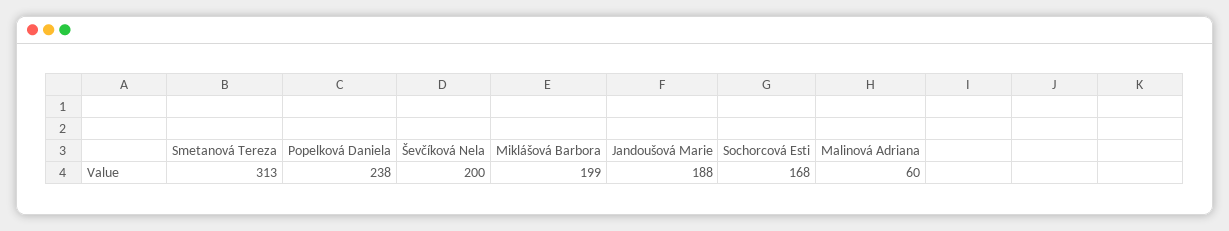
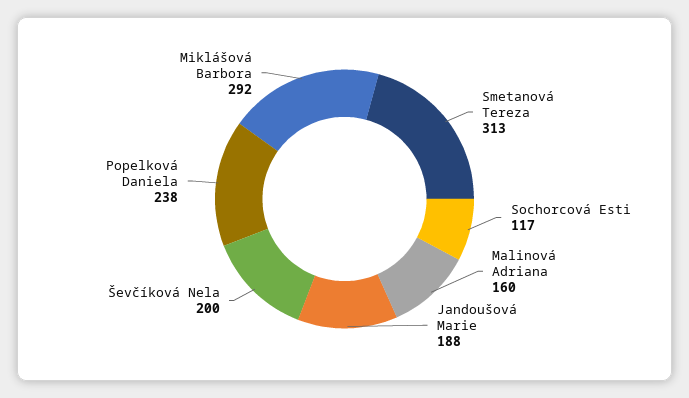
Miklášová Barbora: 199 -> 292
Sochorcová Esti: 168 -> 117
Malinová Adriana: 60 -> 160

